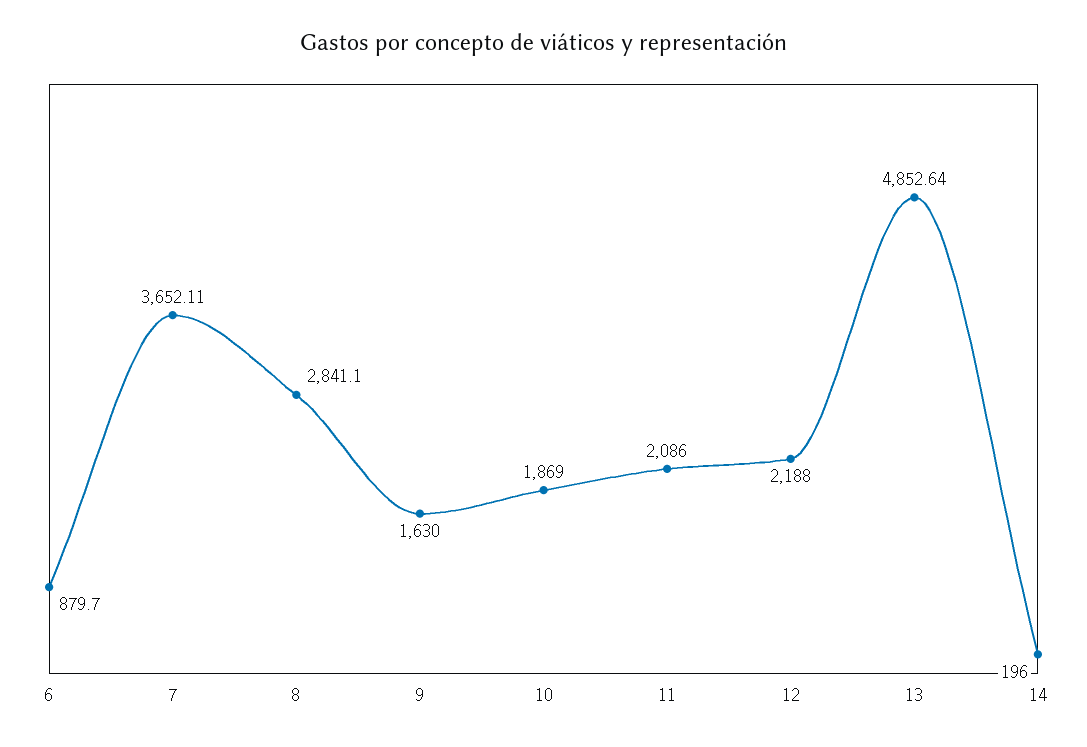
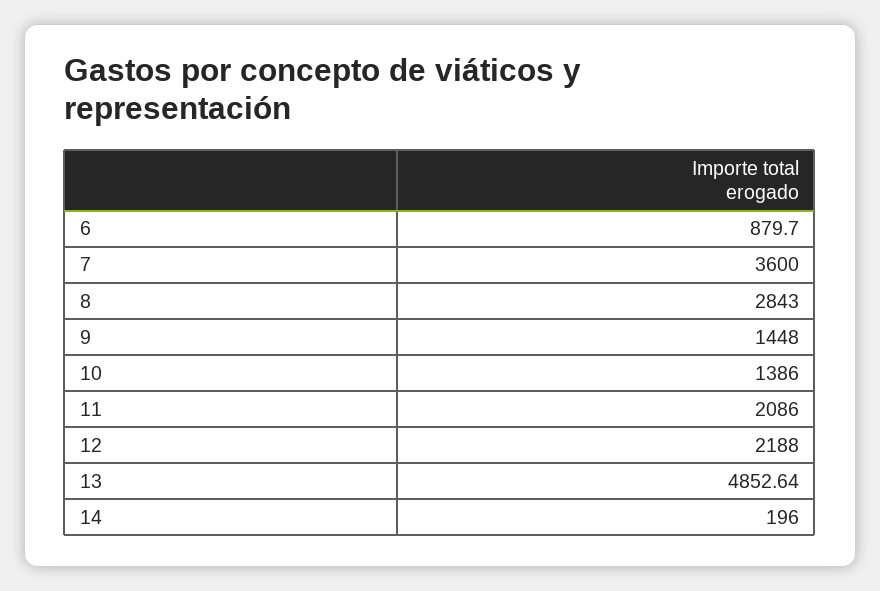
7: 3652.11 -> 3600
8: 2841.1 -> 2843
9: 1630 -> 1448
10: 1869 -> 1386

